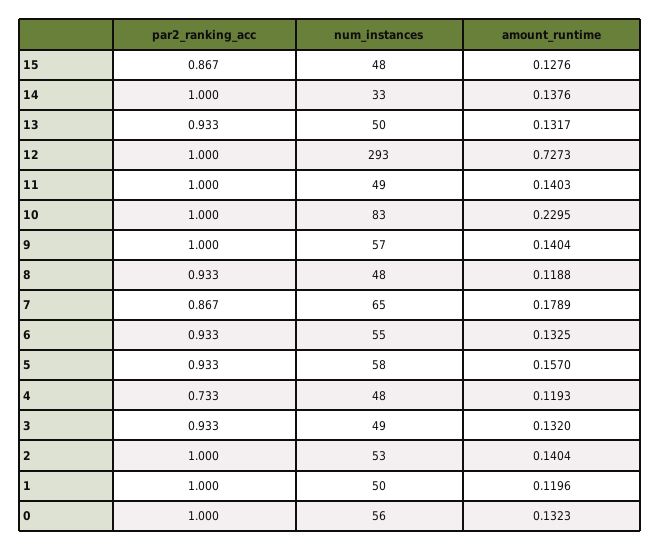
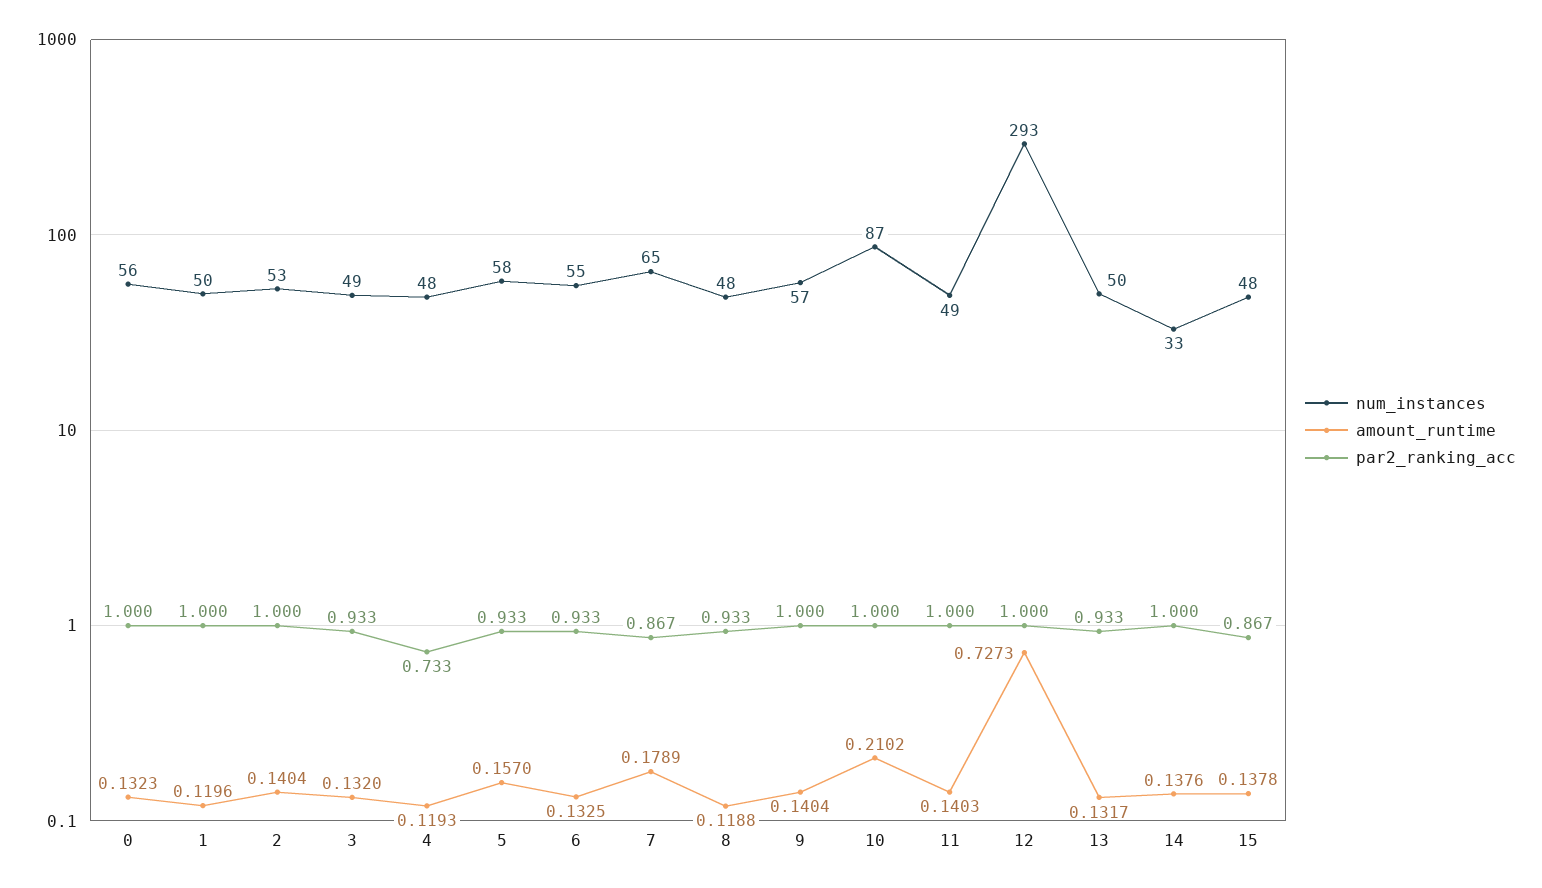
amount_runtime, 15: 0.1276 -> 0.1378
num_instances, 10: 83 -> 87
amount_runtime, 10: 0.2295 -> 0.2102

